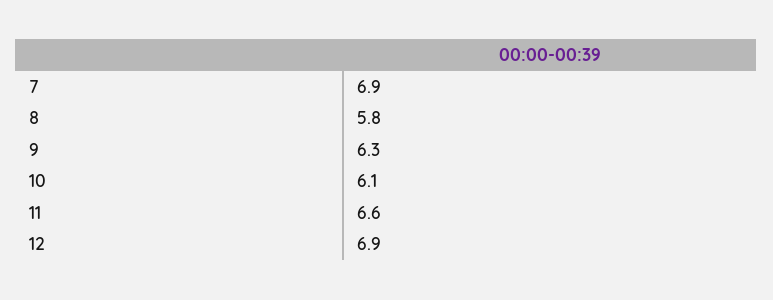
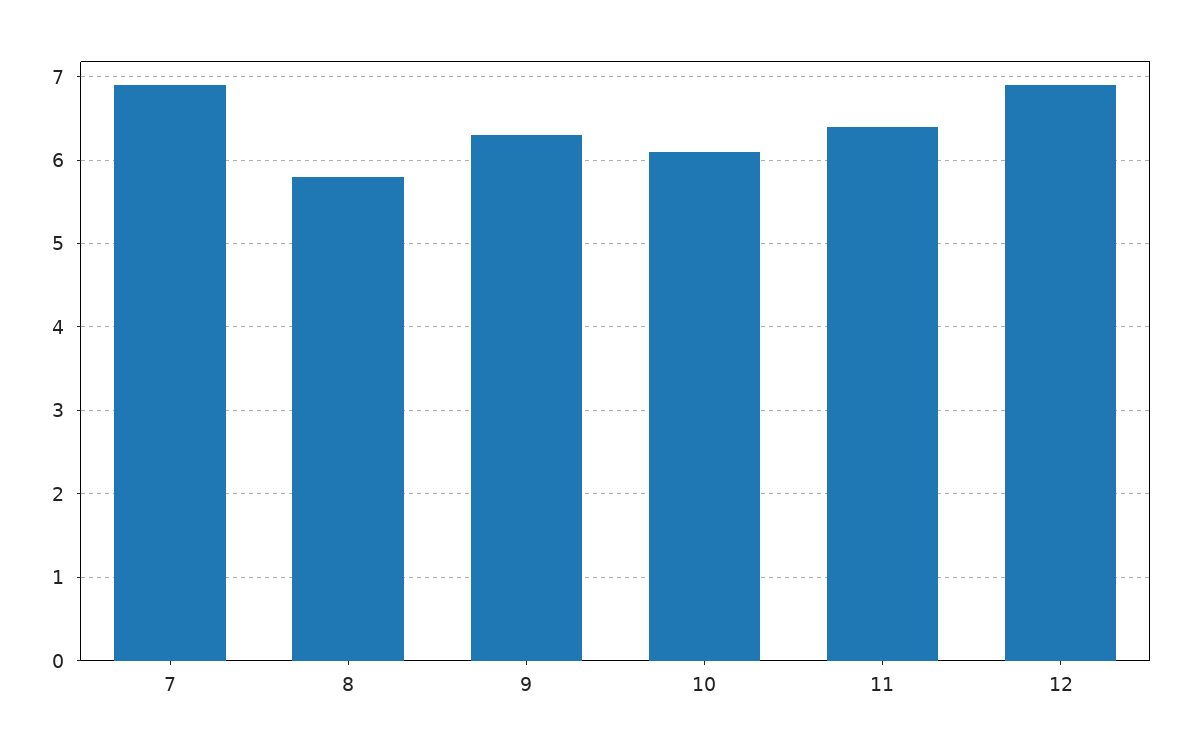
11: 6.6 -> 6.4

